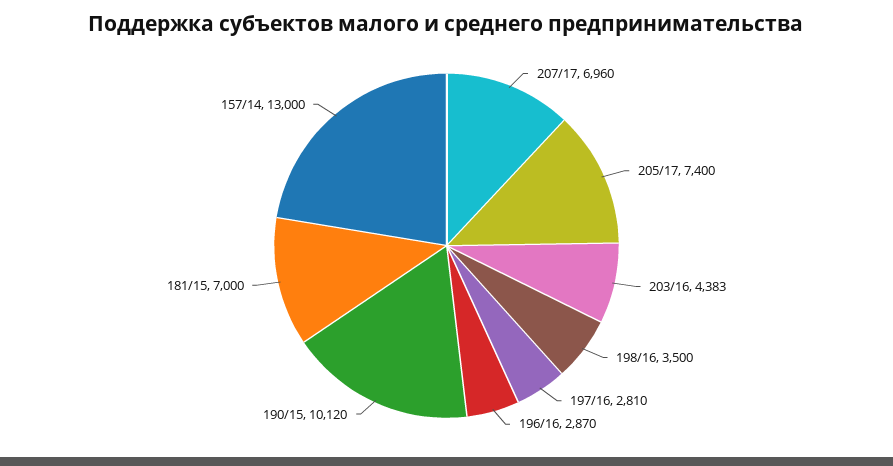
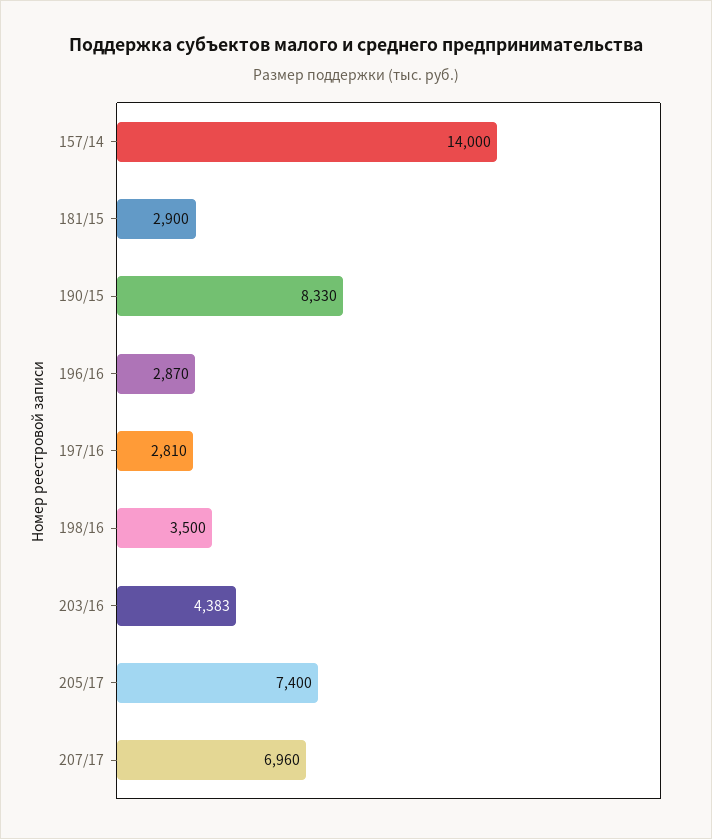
190/15: 10120 -> 8330
181/15: 7000 -> 2900
157/14: 13000 -> 14000

